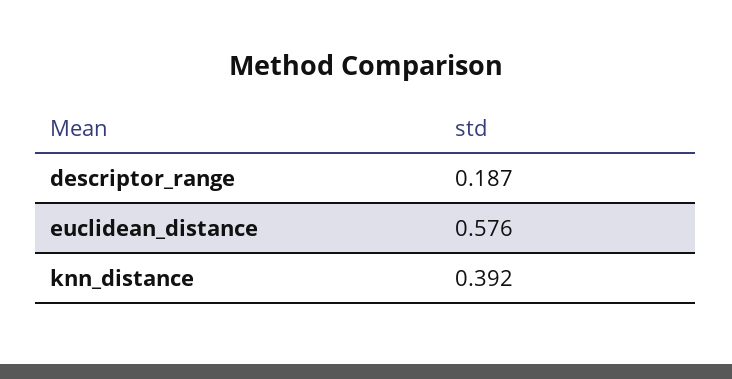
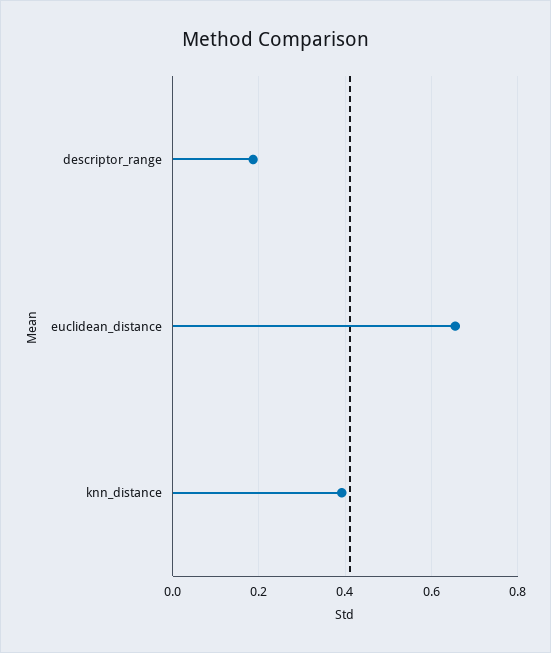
euclidean_distance: 0.576 -> 0.66

